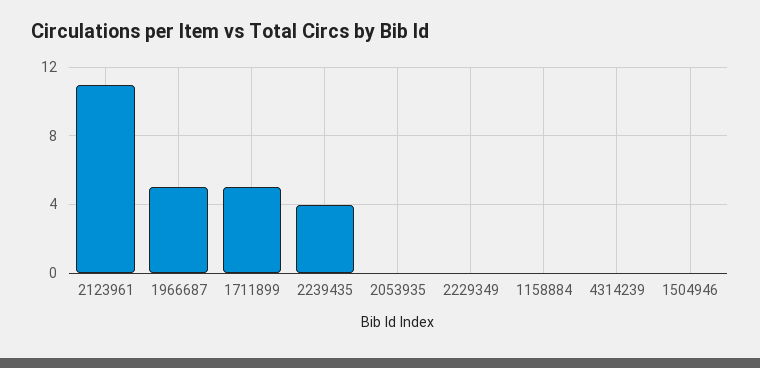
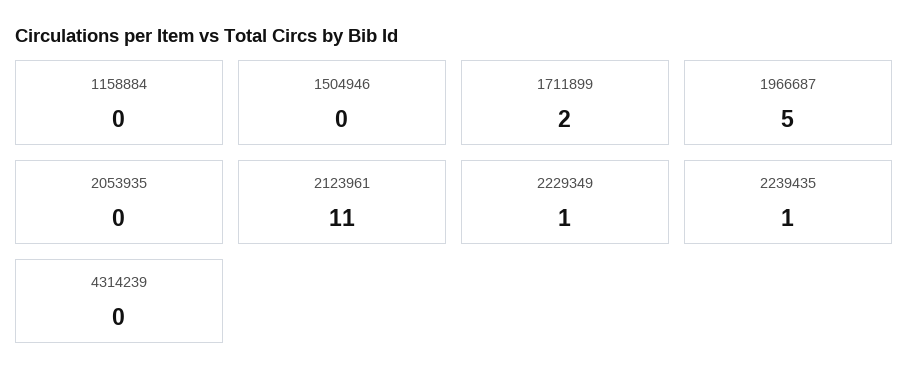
1711899: 5 -> 2
2239435: 4 -> 1
2229349: 0 -> 1

